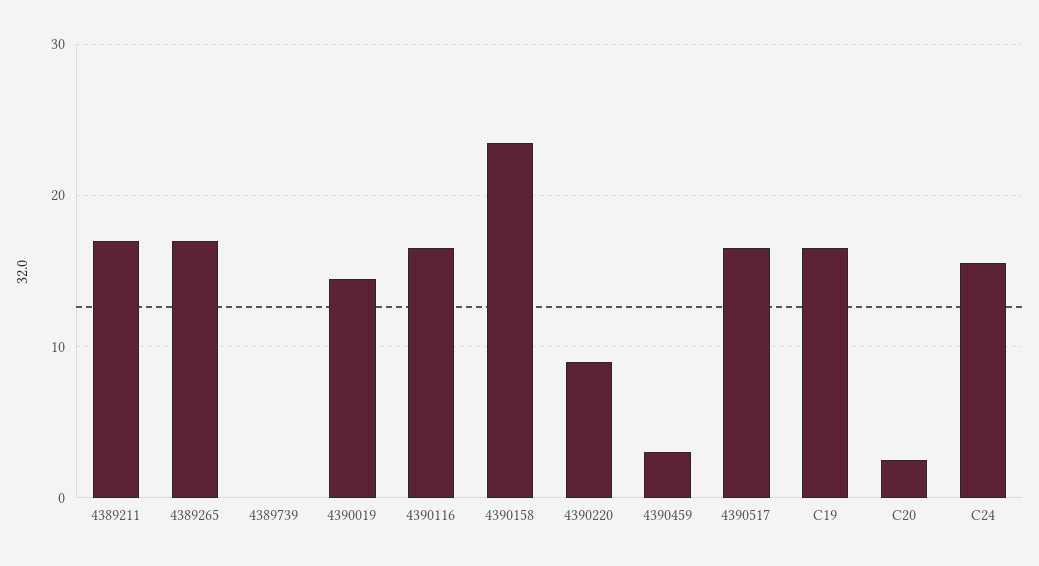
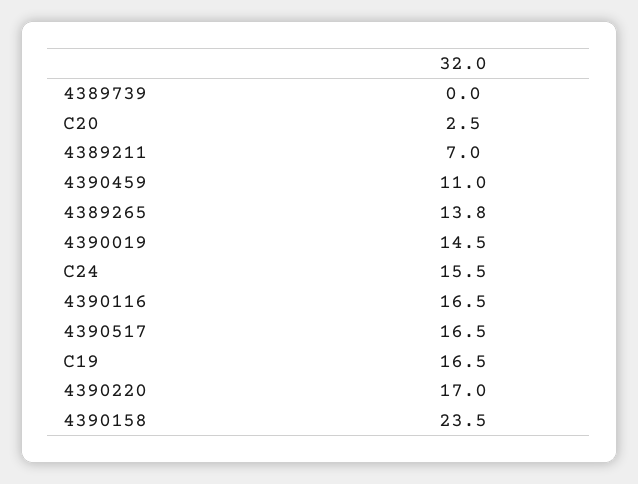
4389211: 17 -> 7
4389265: 17 -> 13.8
4390220: 9 -> 17
4390459: 3 -> 11

